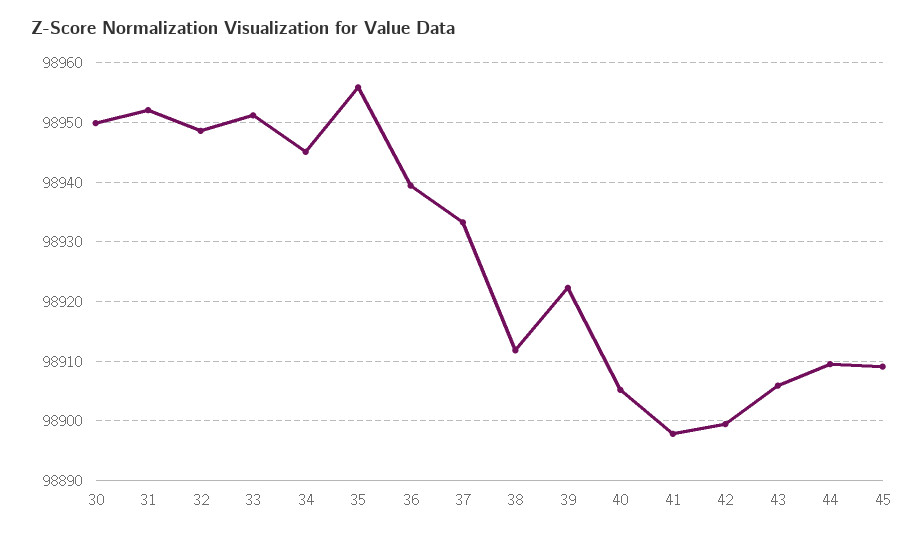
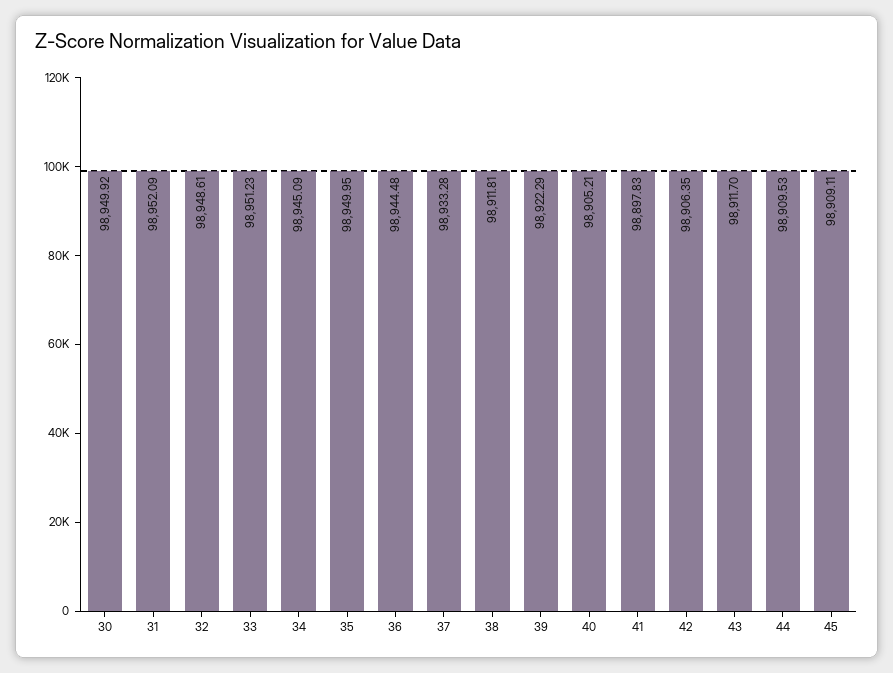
35: 98956 -> 98949.95
36: 98940 -> 98944.48
42: 98900 -> 98906.35
43: 98906 -> 98911.7

